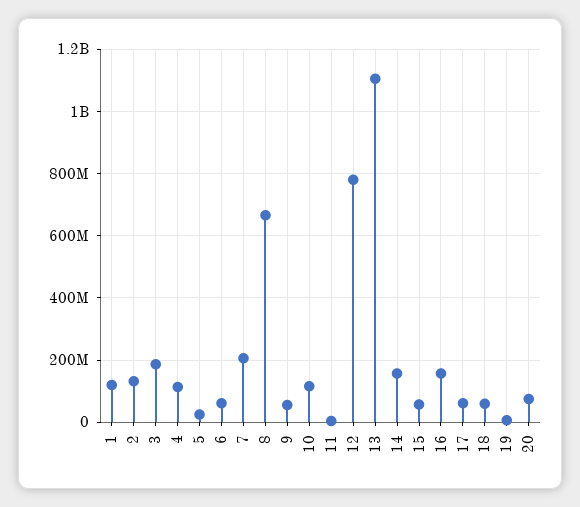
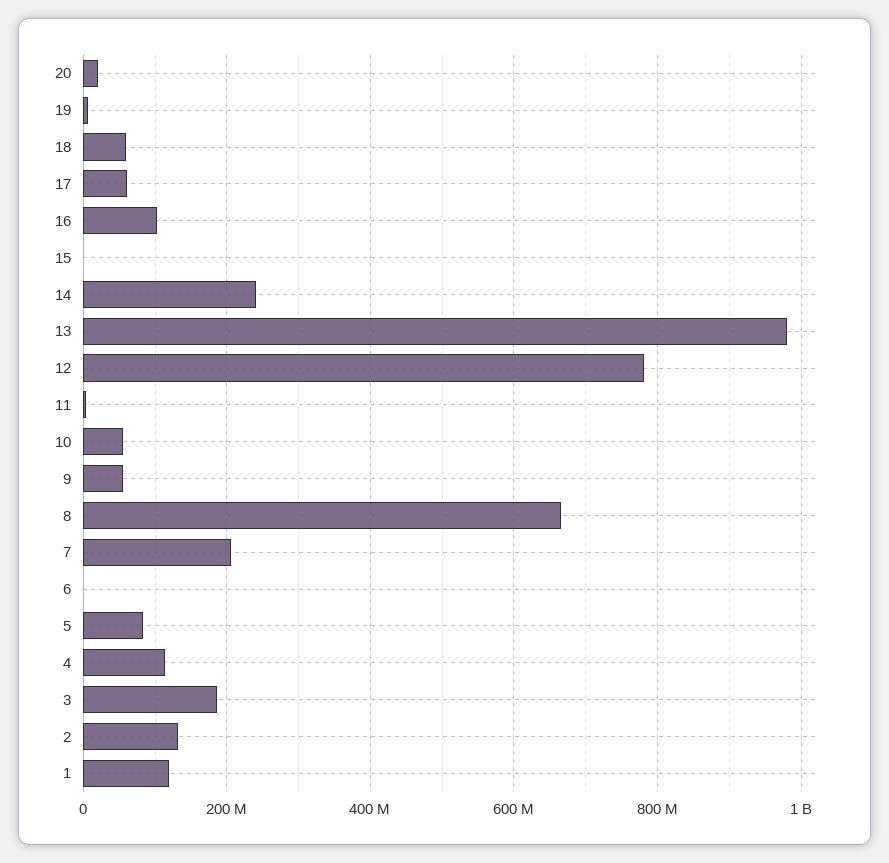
5: 20000000 -> 80000000
6: 60000000 -> 0
10: 120000000 -> 60000000
13: 1100000000 -> 980000000
14: 160000000 -> 240000000
15: 60000000 -> 0
16: 160000000 -> 100000000
20: 80000000 -> 20000000

